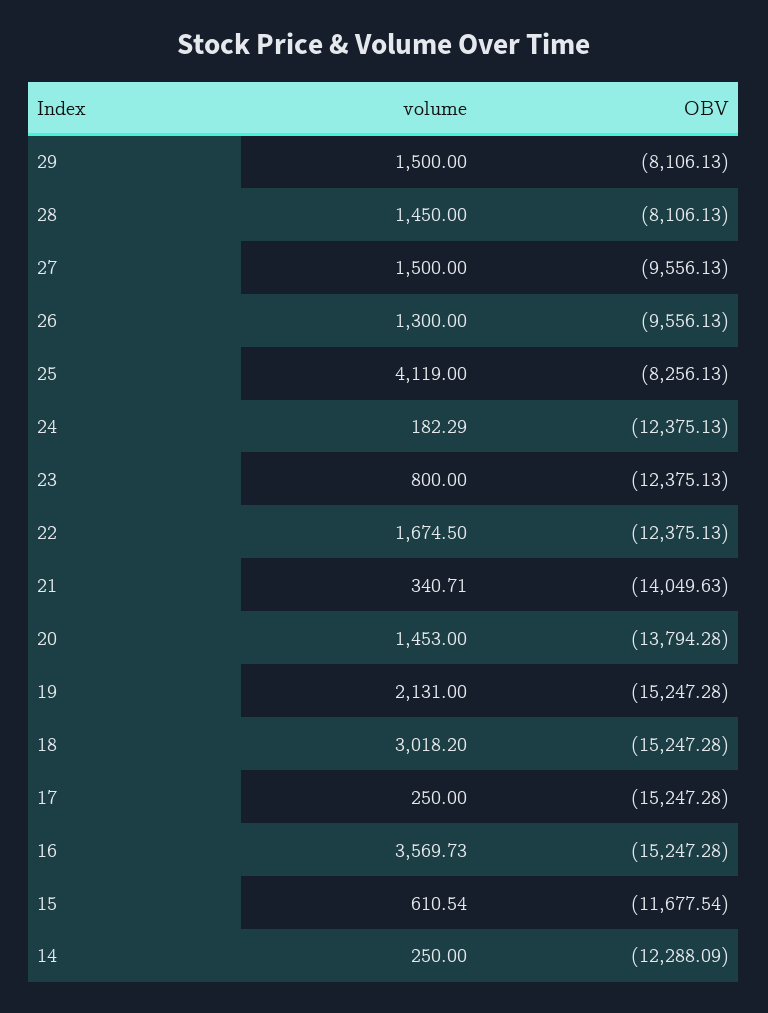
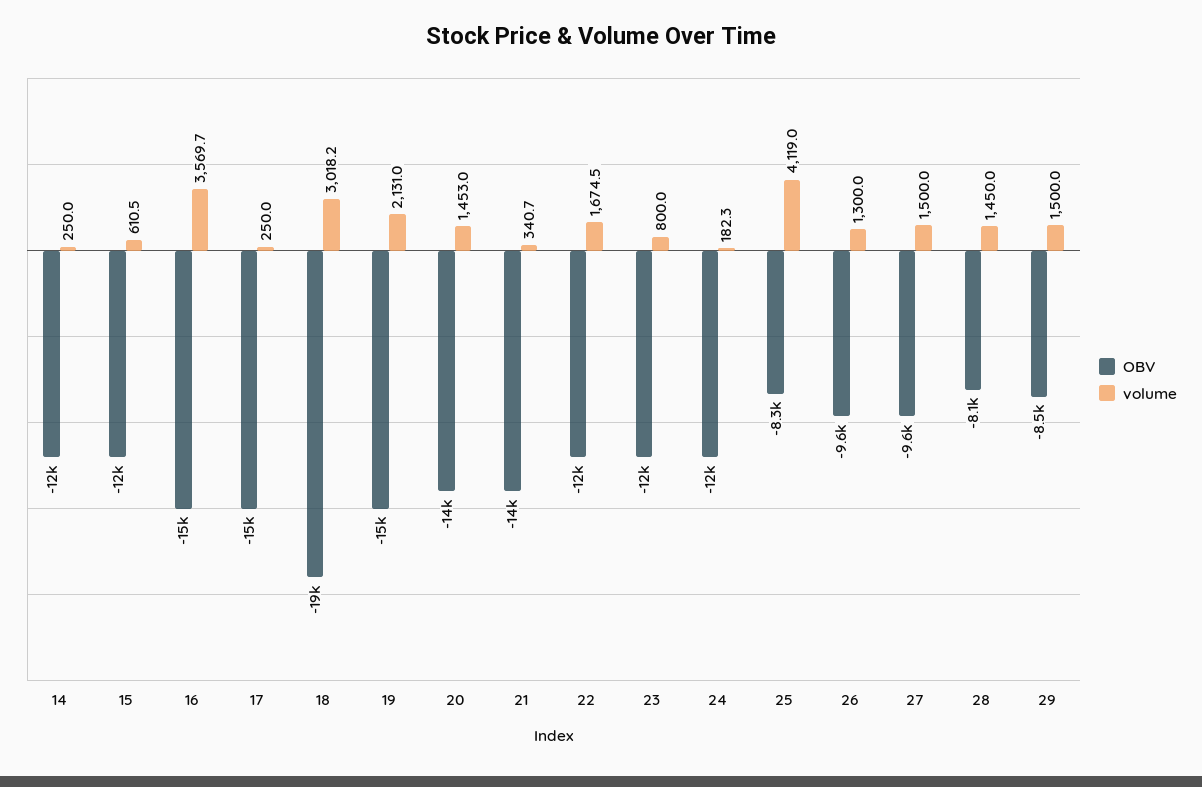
OBV, 29: -8106.13 -> -8500
OBV, 18: -15247.28 -> -19000

